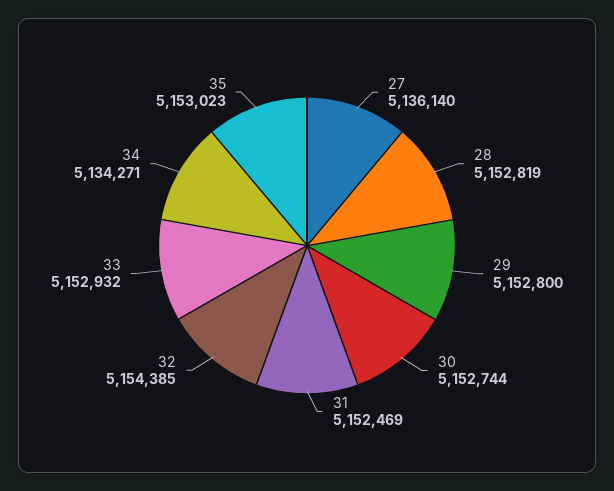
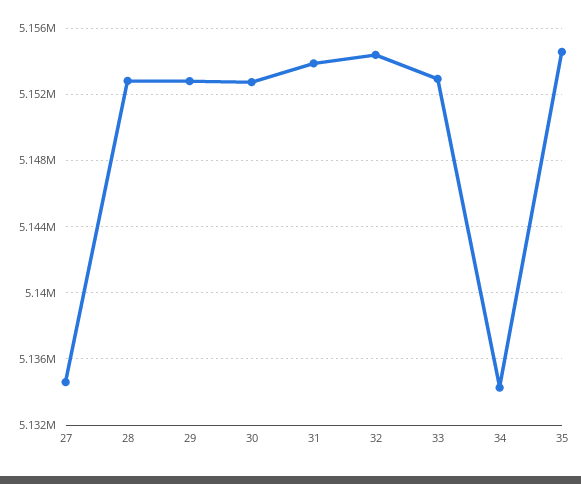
27: 5136140 -> 5134500
31: 5152469 -> 5154000
35: 5153023 -> 5154500

